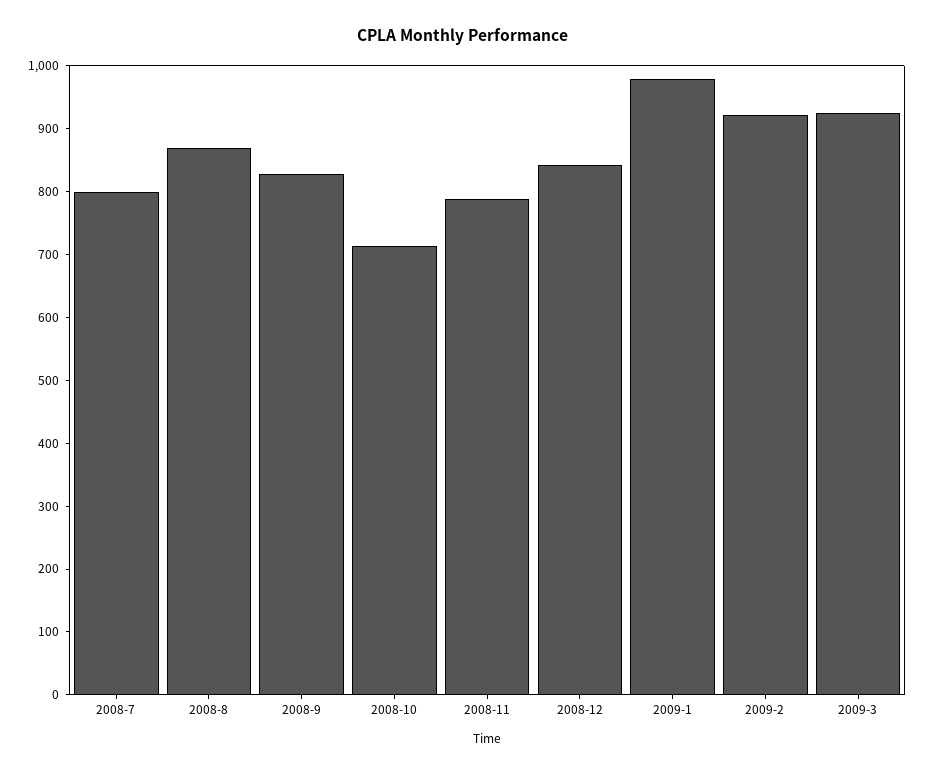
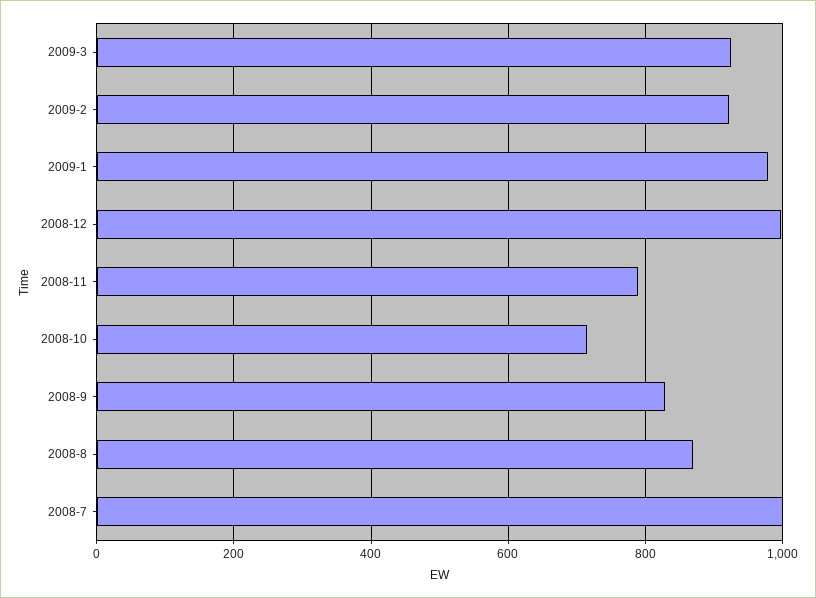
2008-7: 800 -> 1000
2008-12: 840 -> 1000

